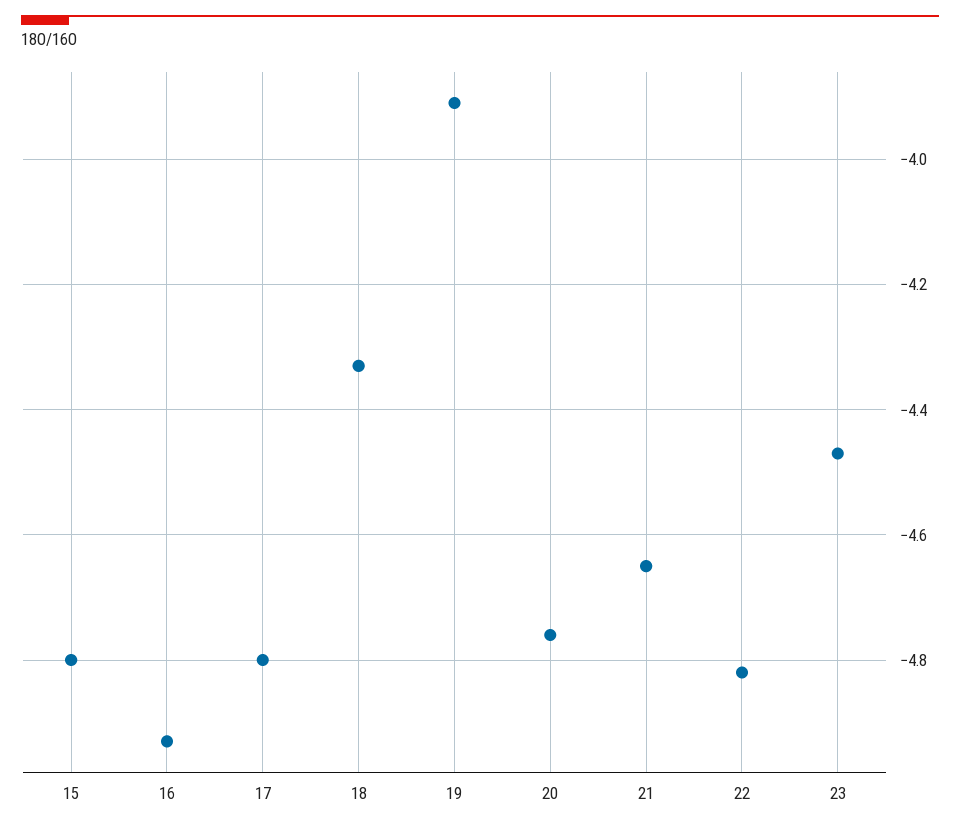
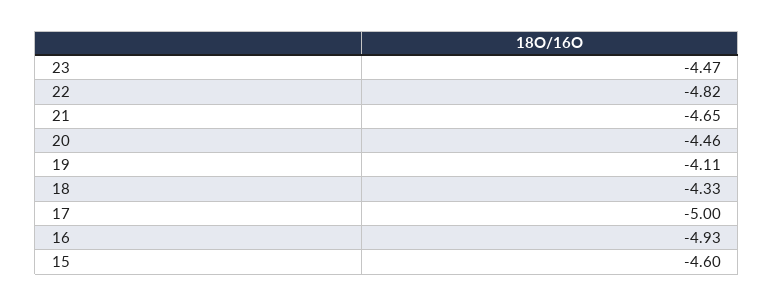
15: -4.8 -> -4.6
17: -4.8 -> -5
19: -3.9 -> -4.11
20: -4.75 -> -4.46

